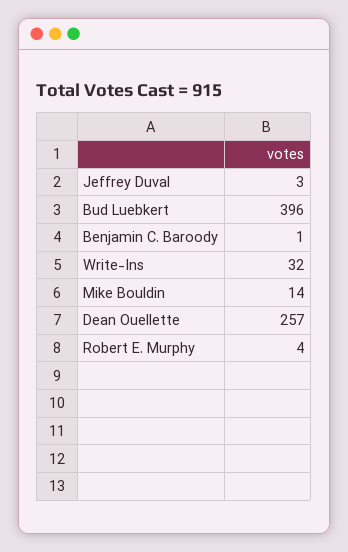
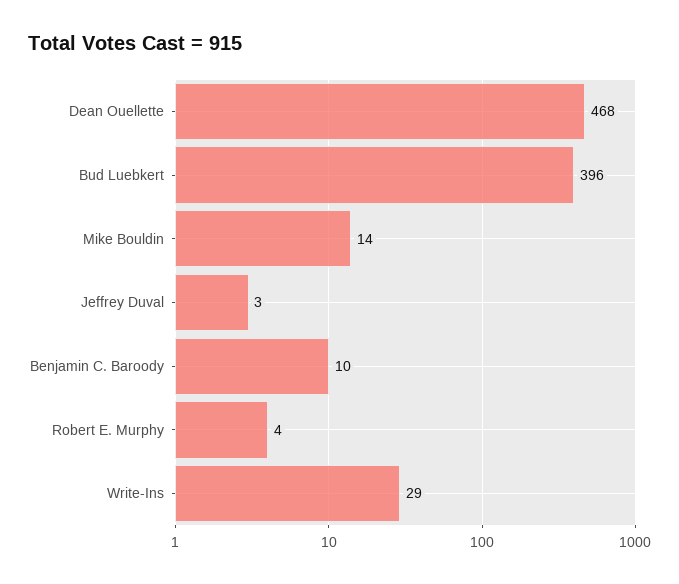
Benjamin C. Baroody: 1 -> 10
Write-Ins: 32 -> 29
Dean Ouellette: 257 -> 468

